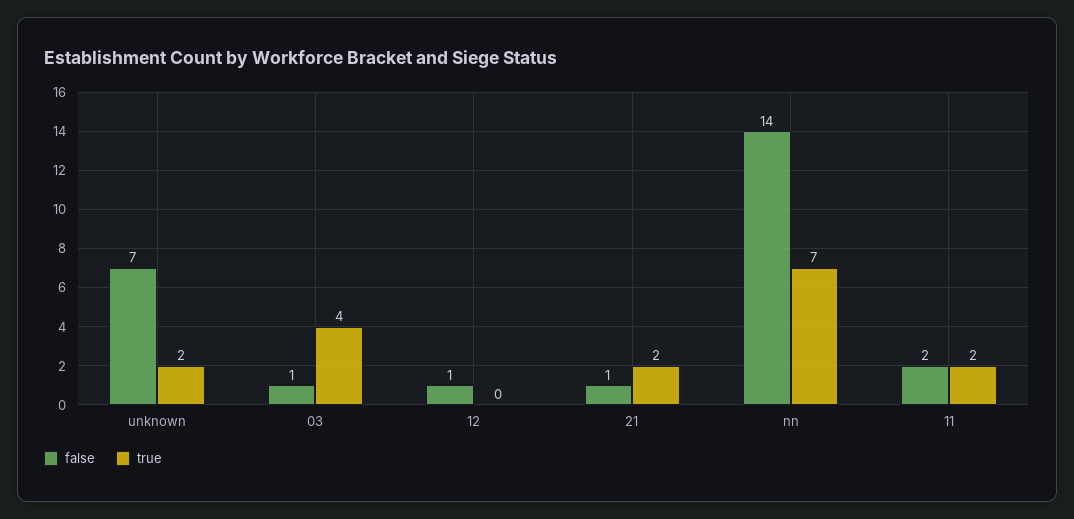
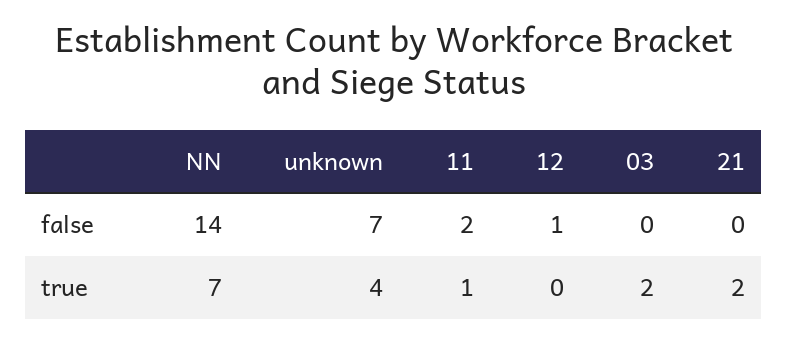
true, unknown: 2 -> 4
false, 03: 1 -> 0
true, 03: 4 -> 2
false, 21: 1 -> 0
true, 11: 2 -> 1

